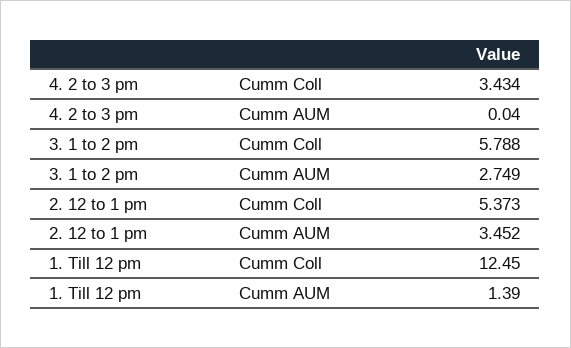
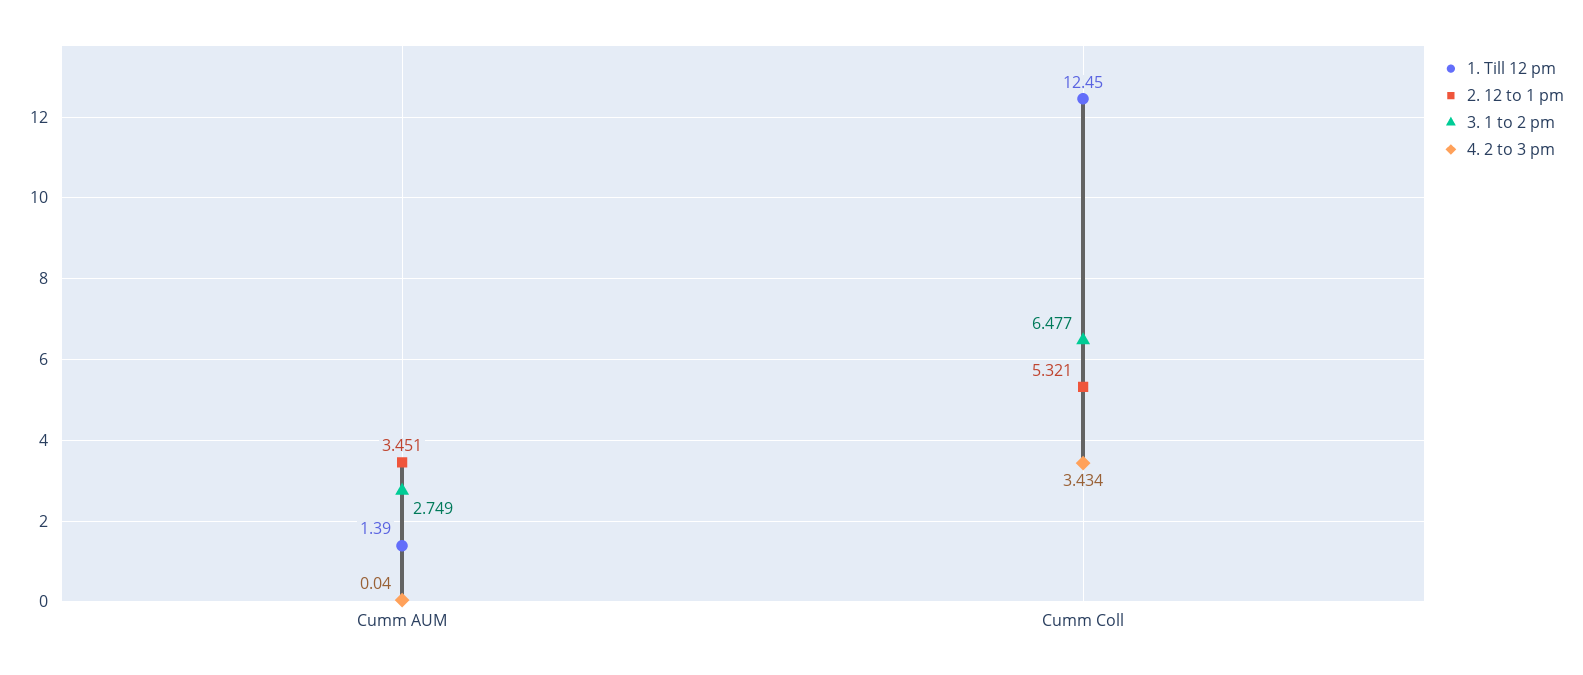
3. 1 to 2 pm, Cumm Coll: 5.788 -> 6.477
2. 12 to 1 pm, Cumm Coll: 5.373 -> 5.321
2. 12 to 1 pm, Cumm AUM: 3.452 -> 3.451

